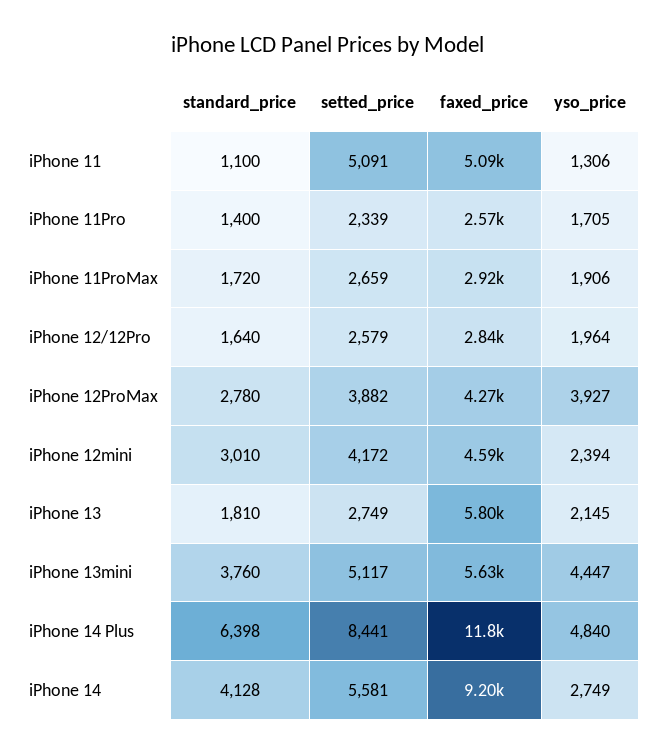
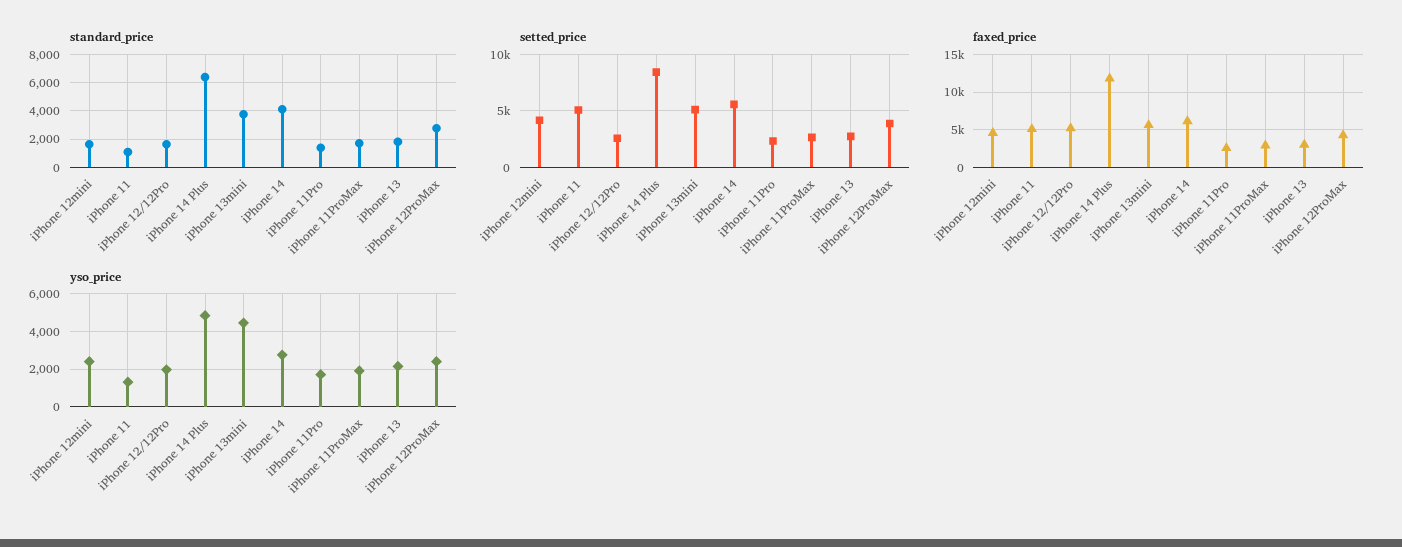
faxed_price, iPhone 12/12Pro: 2840 -> 5000
yso_price, iPhone 12ProMax: 3927 -> 2500
standard_price, iPhone 12mini: 3010 -> 1500
faxed_price, iPhone 13: 5800 -> 3000
faxed_price, iPhone 14: 9200 -> 6000

